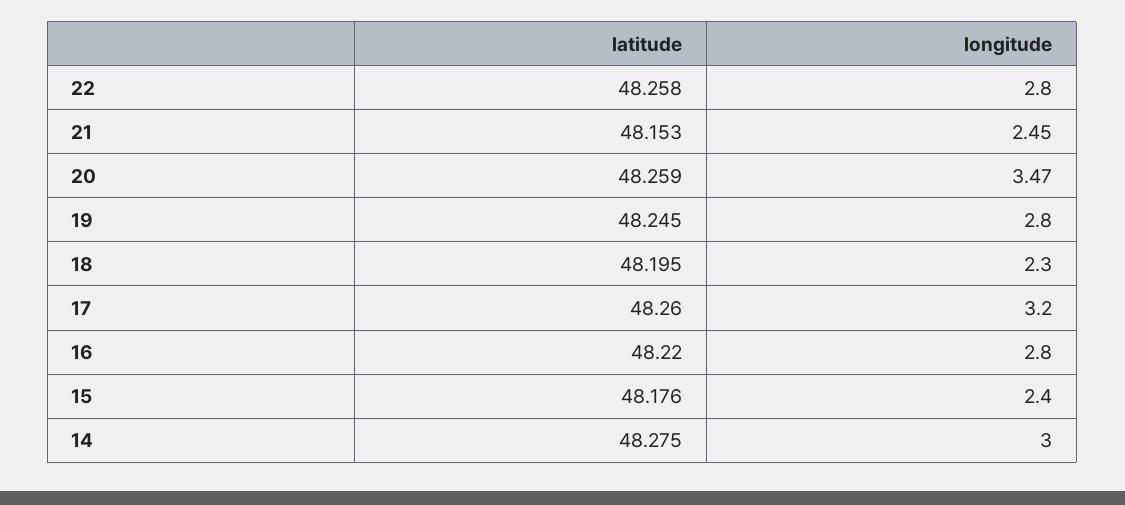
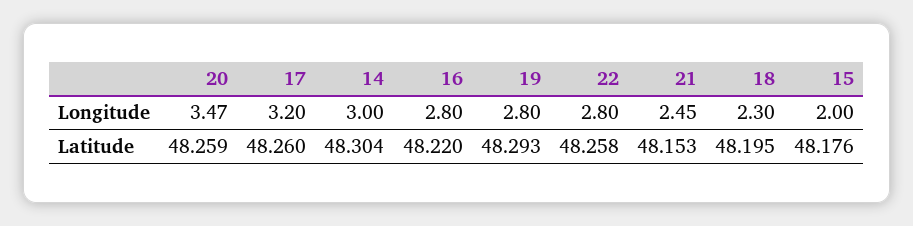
latitude, 19: 48.245 -> 48.293
longitude, 15: 2.4 -> 2
latitude, 14: 48.275 -> 48.304

